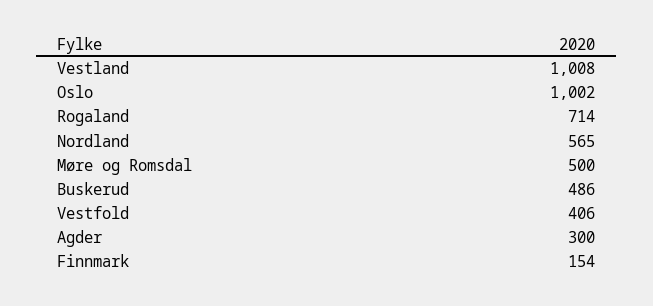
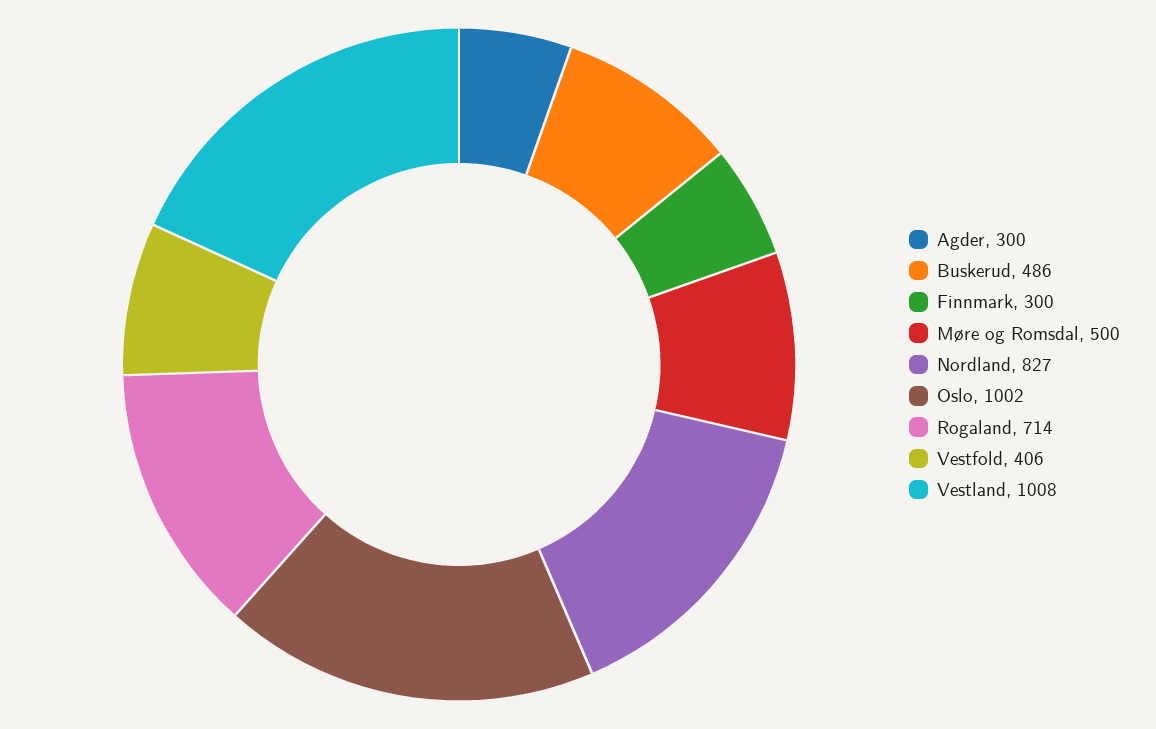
Nordland: 565 -> 827
Finnmark: 154 -> 300

